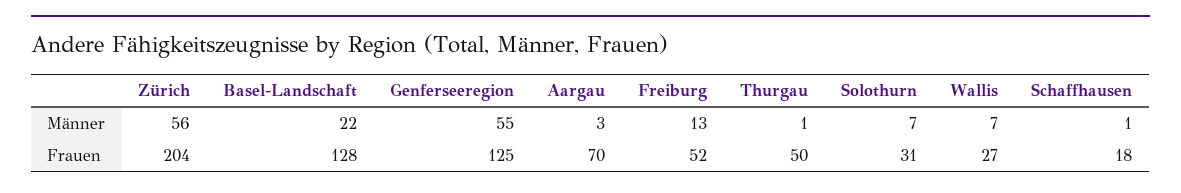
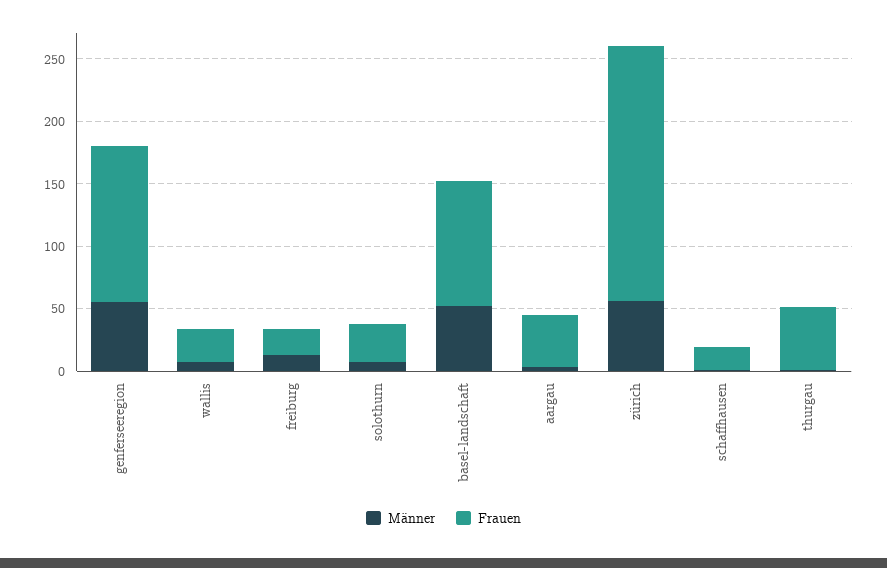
Männer, Basel-Landschaft: 22 -> 50
Frauen, Basel-Landschaft: 128 -> 100
Frauen, Aargau: 70 -> 40
Frauen, Freiburg: 52 -> 20

